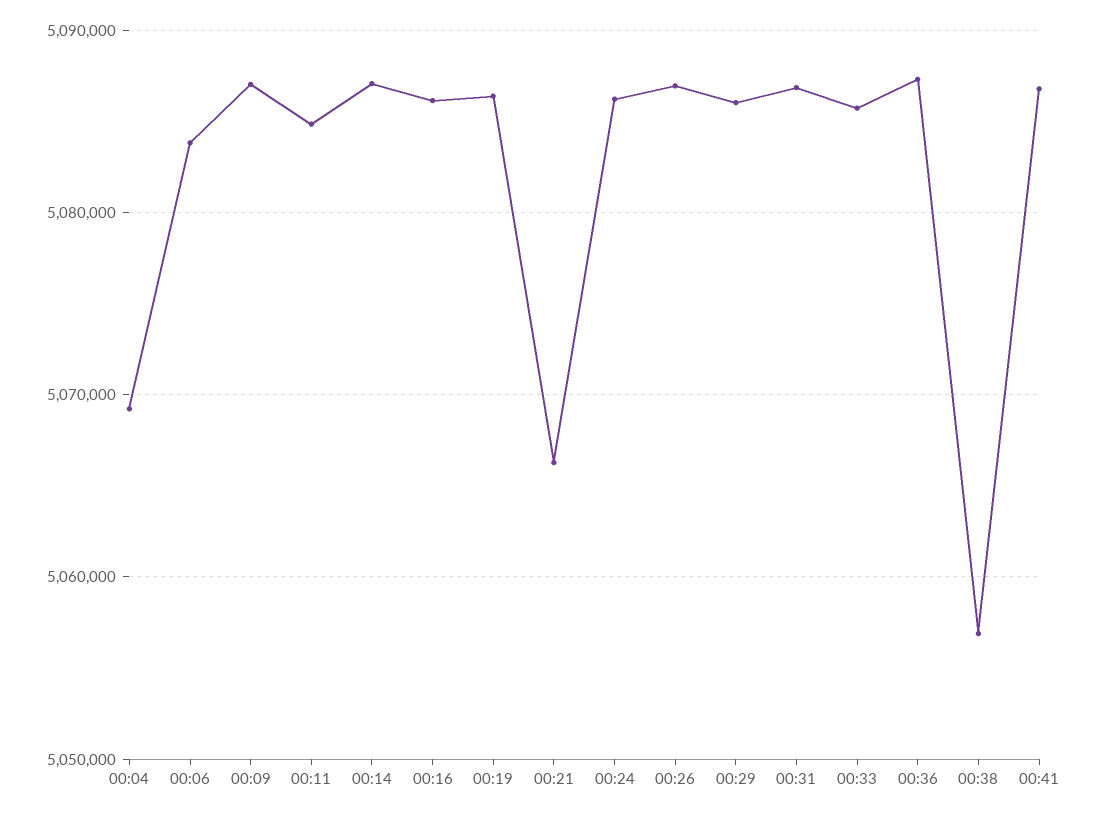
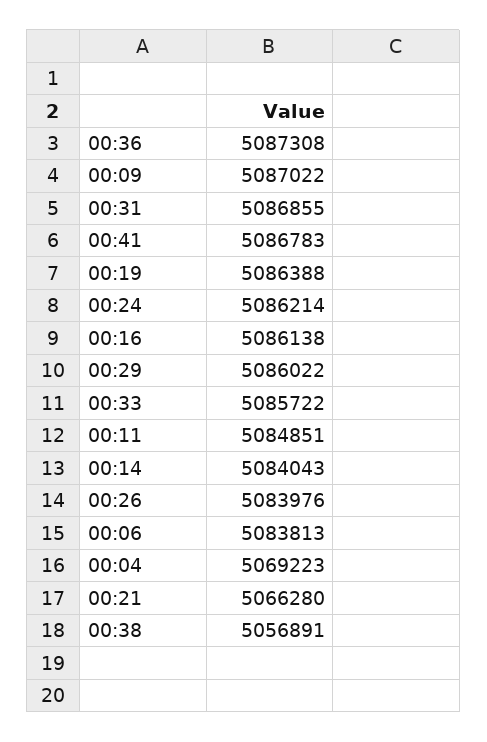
00:14: 5087000 -> 5084043
00:26: 5087000 -> 5083976

